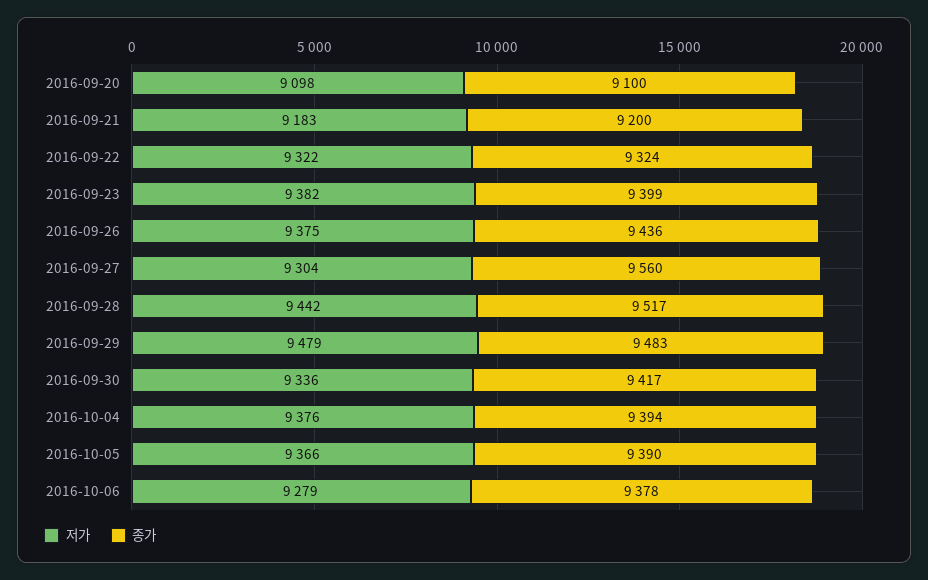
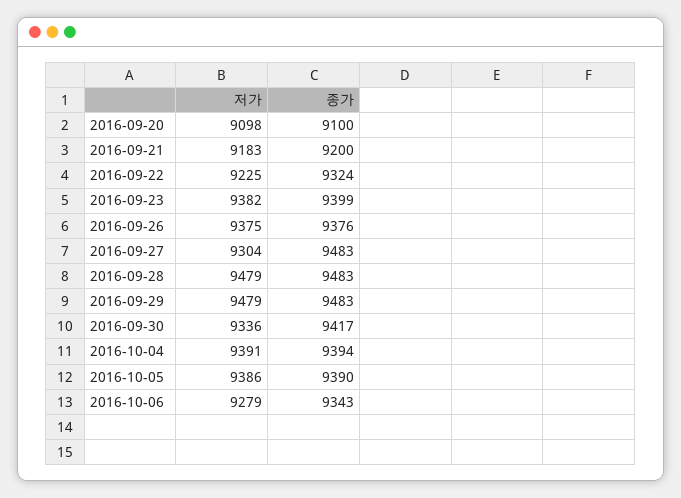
저가, 2016-09-22: 9322 -> 9225
종가, 2016-09-26: 9436 -> 9376
종가, 2016-09-27: 9560 -> 9483
저가, 2016-09-28: 9442 -> 9479
종가, 2016-09-28: 9517 -> 9483
저가, 2016-10-04: 9376 -> 9391
저가, 2016-10-05: 9366 -> 9386
종가, 2016-10-06: 9378 -> 9343

